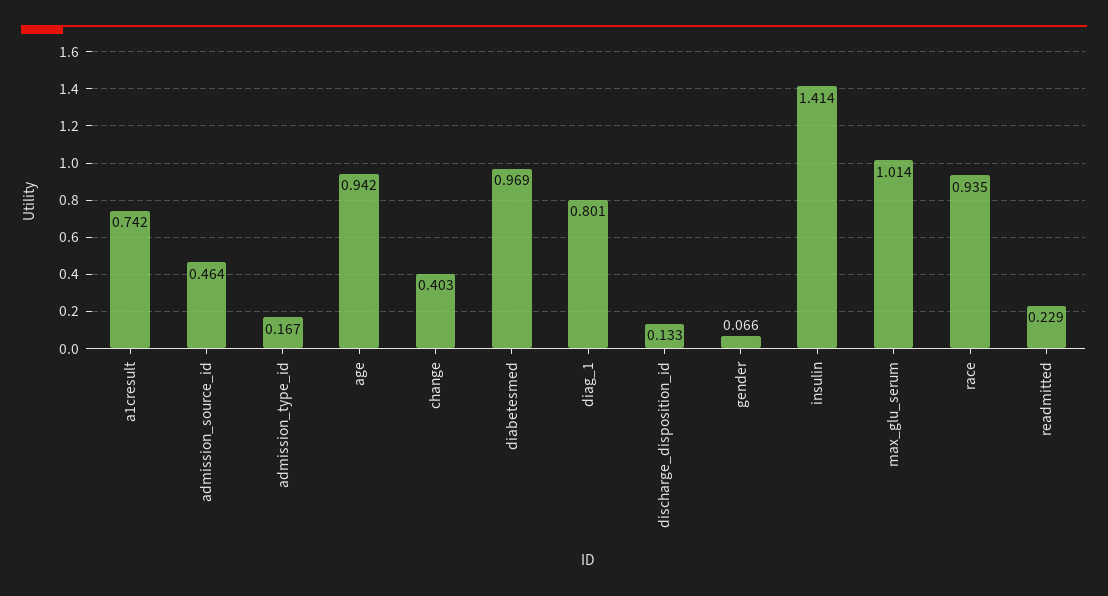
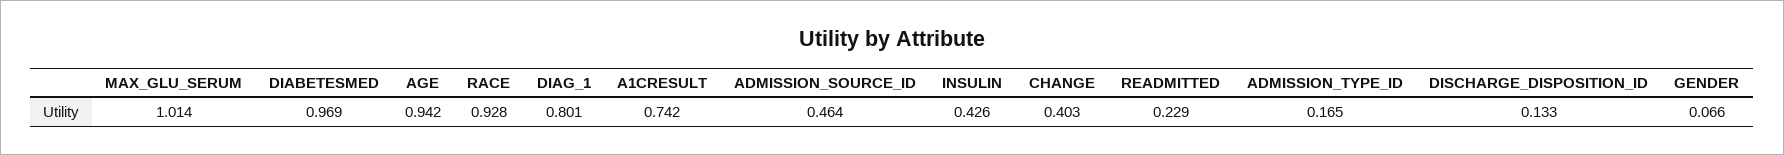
admission_type_id: 0.167 -> 0.165
insulin: 1.414 -> 0.426
race: 0.935 -> 0.928

